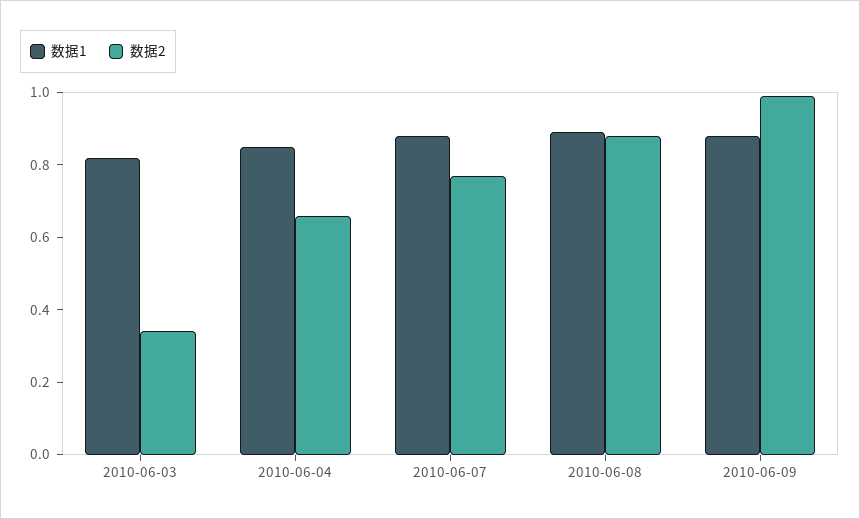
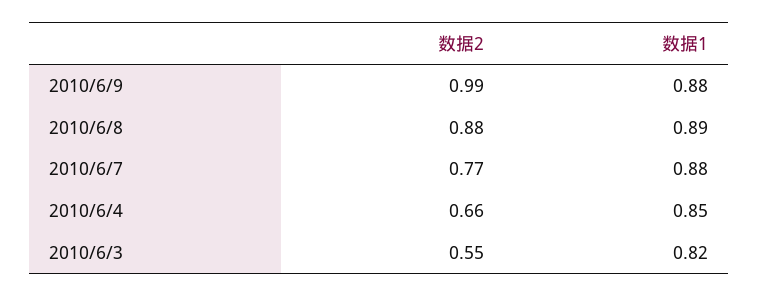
数据2, 2010-06-03: 0.35 -> 0.55

